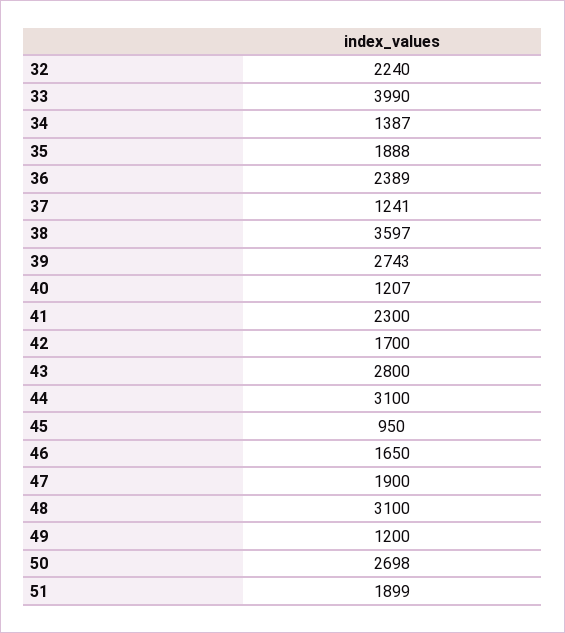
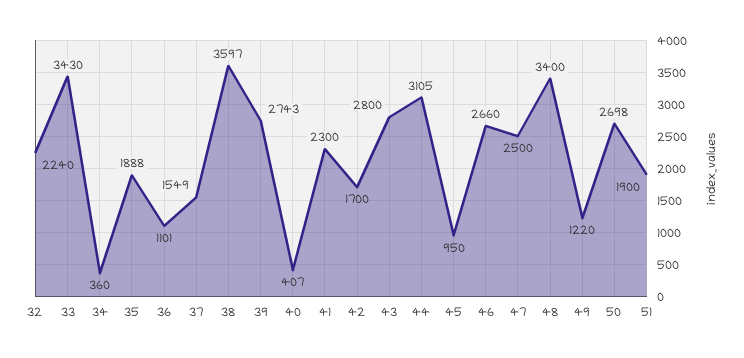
33: 3990 -> 3430
34: 1387 -> 360
36: 2389 -> 1101
37: 1241 -> 1549
40: 1207 -> 407
44: 3100 -> 3105
46: 1650 -> 2660
47: 1900 -> 2500
48: 3100 -> 3400
49: 1200 -> 1220
51: 1899 -> 1900

